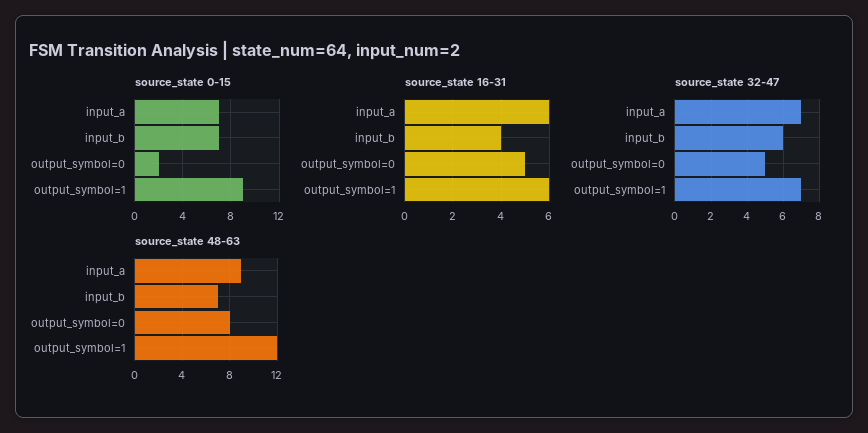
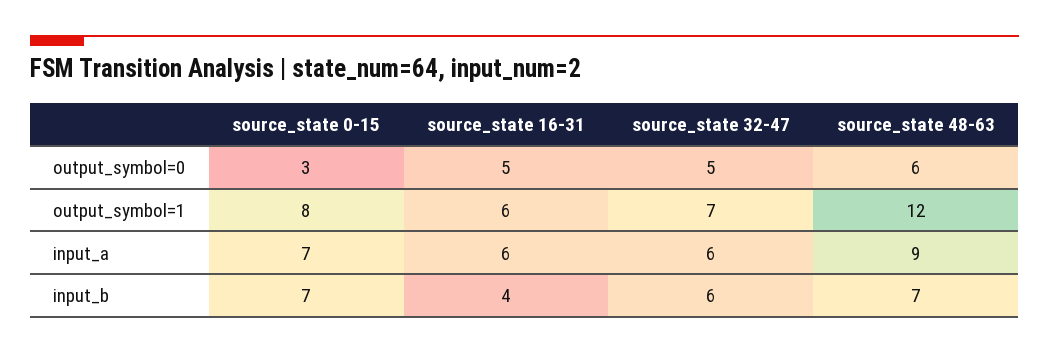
source_state 0-15, output_symbol=0: 2 -> 3
source_state 0-15, output_symbol=1: 9 -> 8
source_state 32-47, input_a: 7 -> 6
source_state 48-63, output_symbol=0: 8 -> 6

